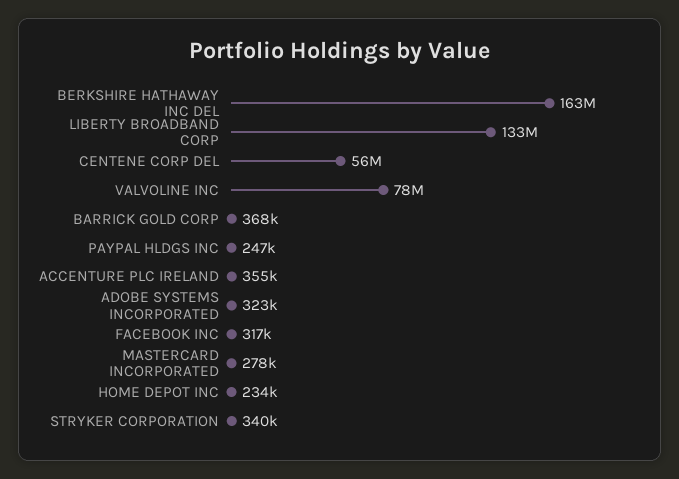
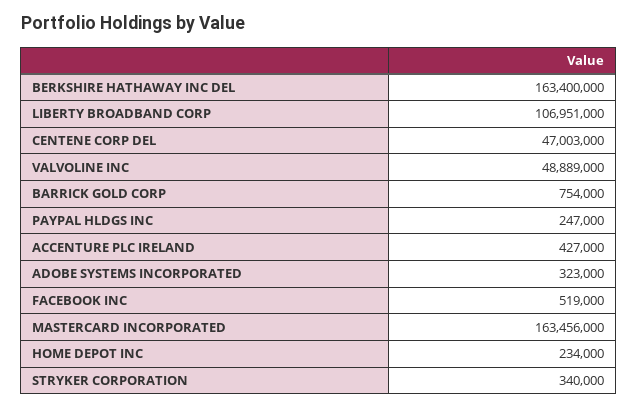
LIBERTY BROADBAND CORP: 133000000 -> 106951000
CENTENE CORP DEL: 56000000 -> 47003000
VALVOLINE INC: 78000000 -> 48889000
BARRICK GOLD CORP: 368000 -> 754000
ACCENTURE PLC IRELAND: 355000 -> 427000
FACEBOOK INC: 317000 -> 519000
MASTERCARD INCORPORATED: 278000 -> 163456000

